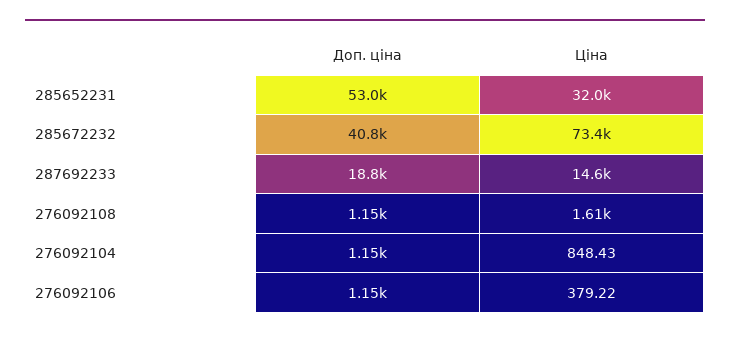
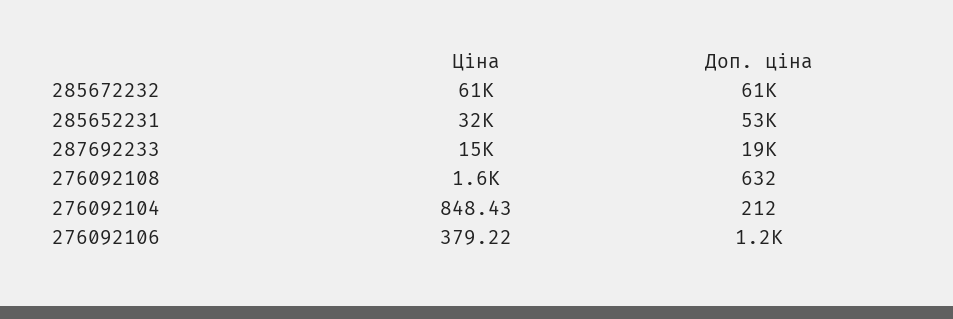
Доп. ціна, 285672232: 40800 -> 61000
Ціна, 285672232: 73400 -> 61000
Доп. ціна, 276092108: 1150 -> 632
Доп. ціна, 276092104: 1150 -> 212

